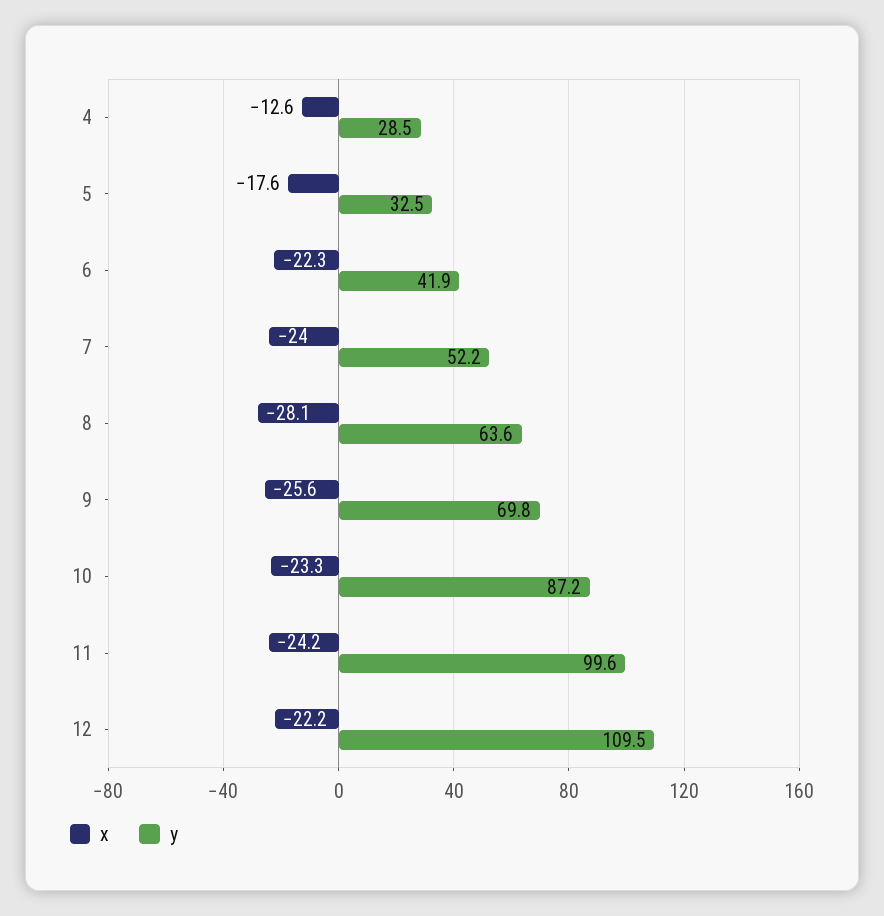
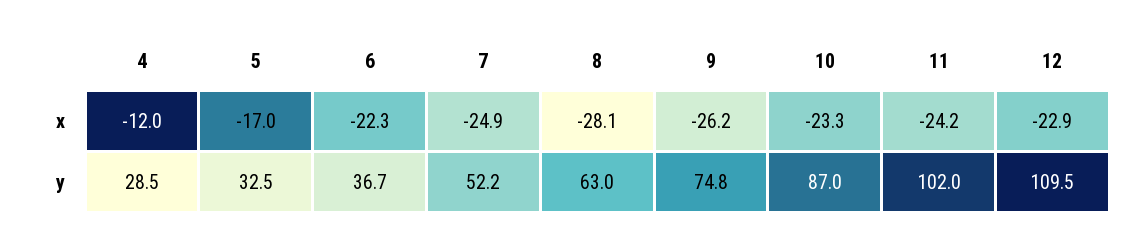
x, 4: -12.6 -> -12
x, 5: -17.6 -> -17
y, 6: 41.9 -> 36.7
x, 7: -24 -> -24.9
y, 8: 63.6 -> 63
x, 9: -25.6 -> -26.2
y, 9: 69.8 -> 74.8
y, 10: 87.2 -> 87
y, 11: 99.6 -> 102
x, 12: -22.2 -> -22.9

